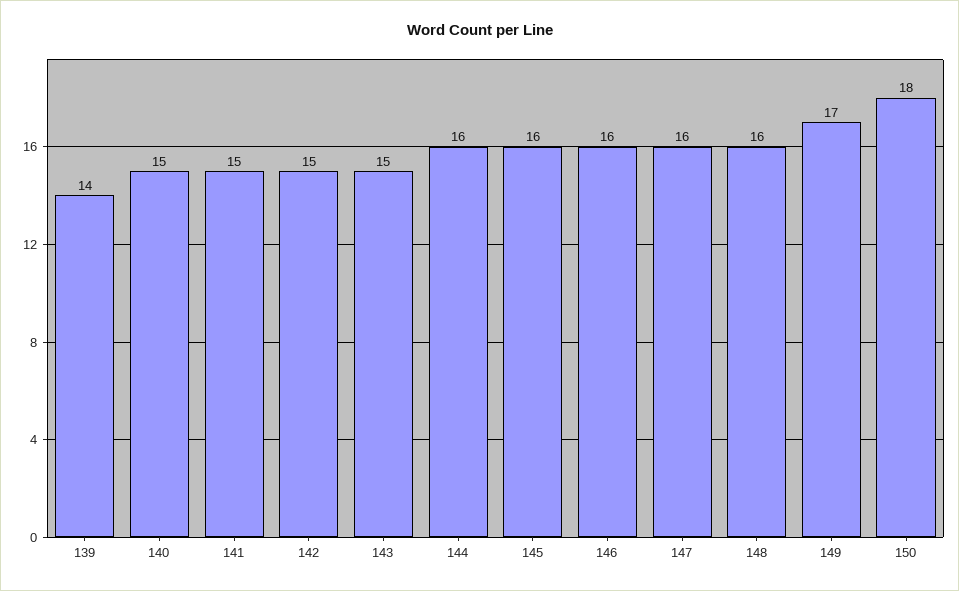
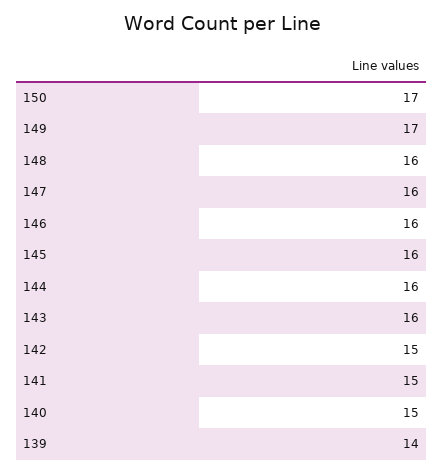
143: 15 -> 16
150: 18 -> 17

